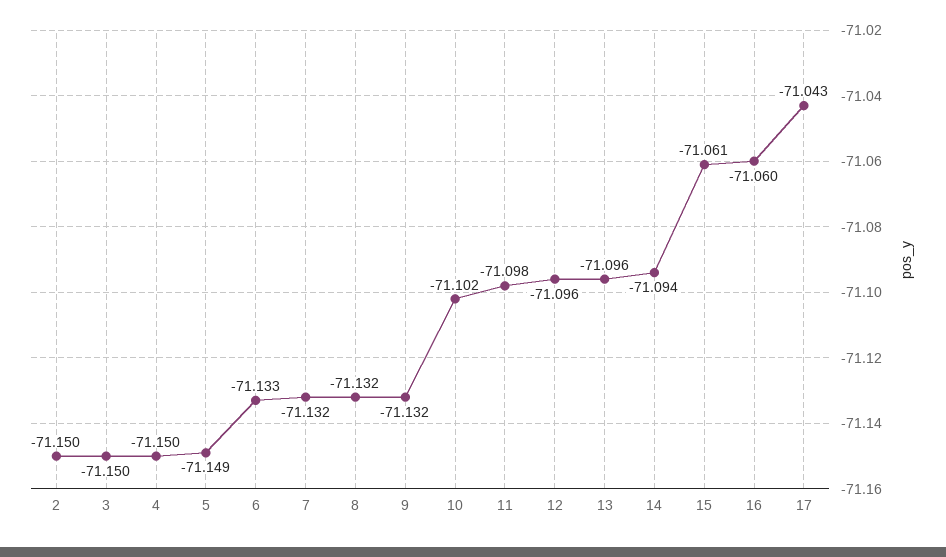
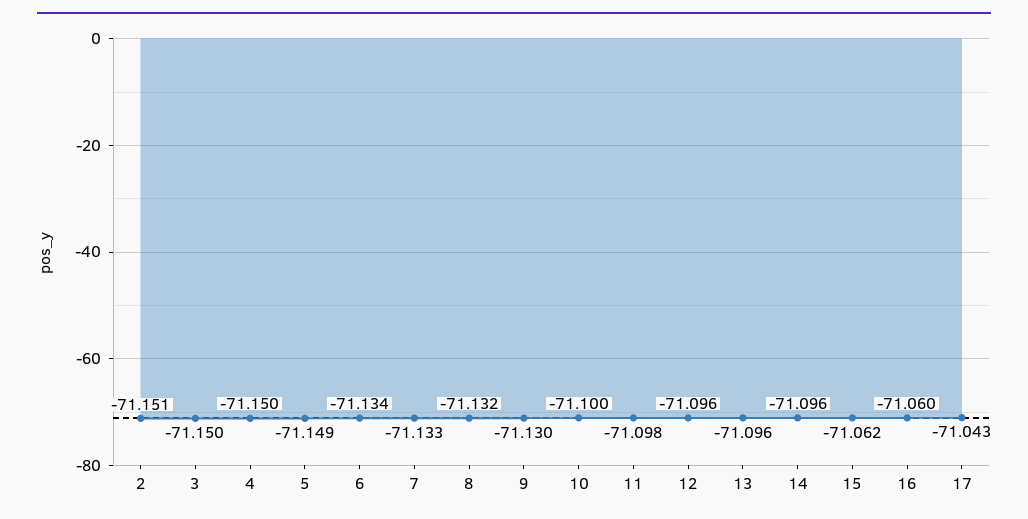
2: -71.15 -> -71.151
6: -71.133 -> -71.134
7: -71.132 -> -71.133
9: -71.132 -> -71.13
10: -71.102 -> -71.1
14: -71.094 -> -71.096
15: -71.061 -> -71.062

